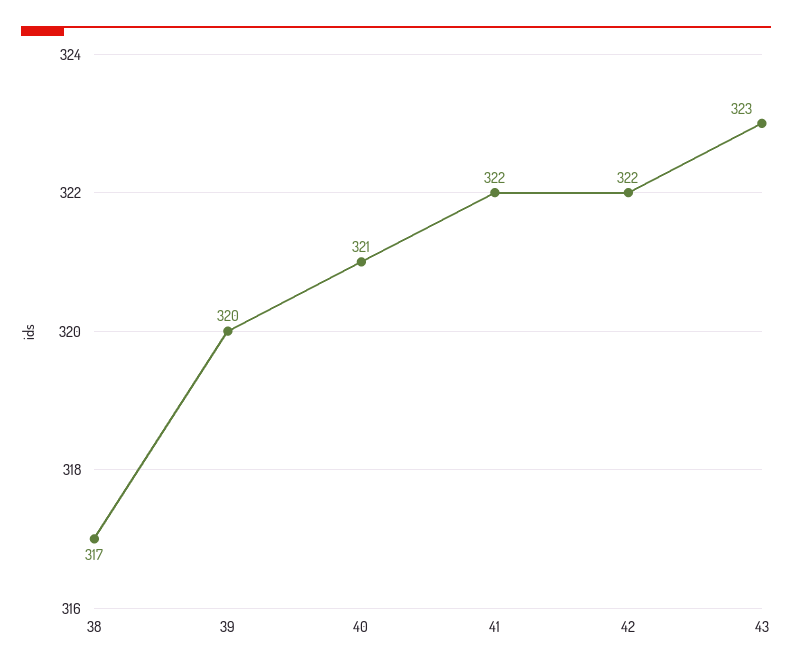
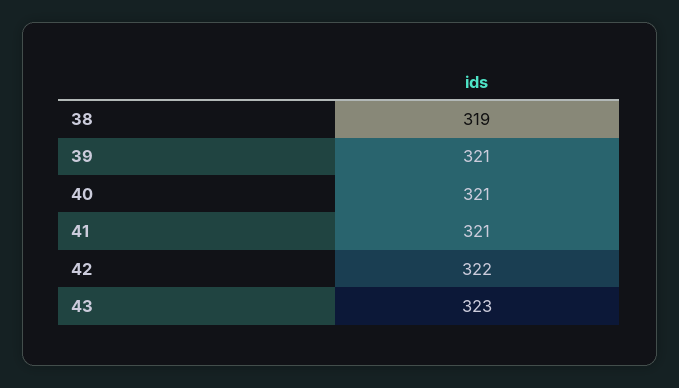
38: 317 -> 319
39: 320 -> 321
41: 322 -> 321

